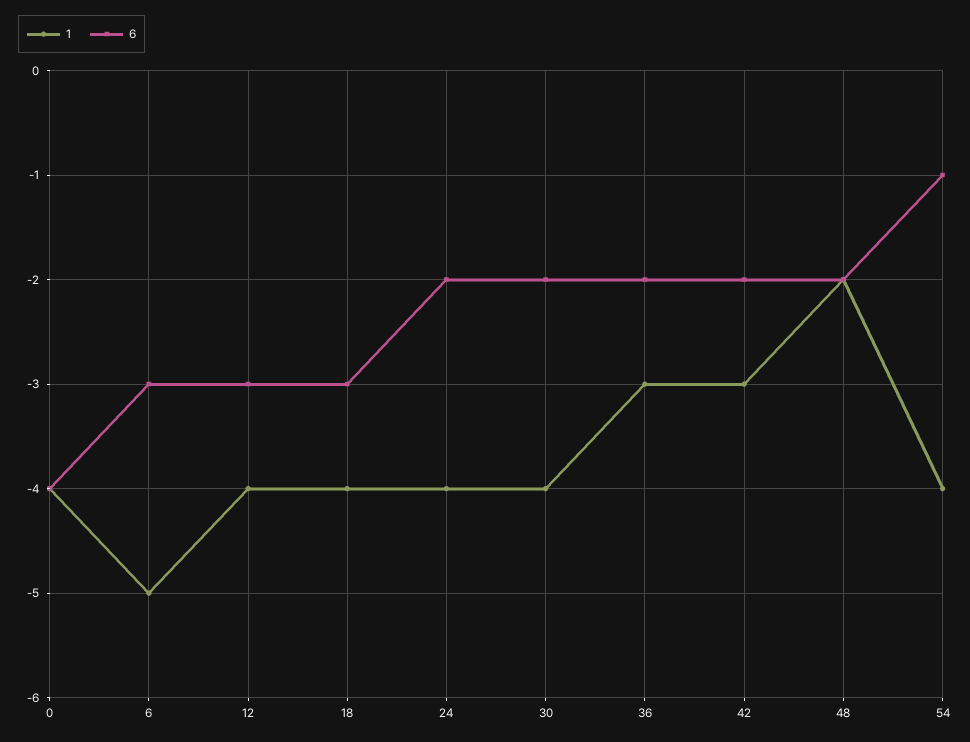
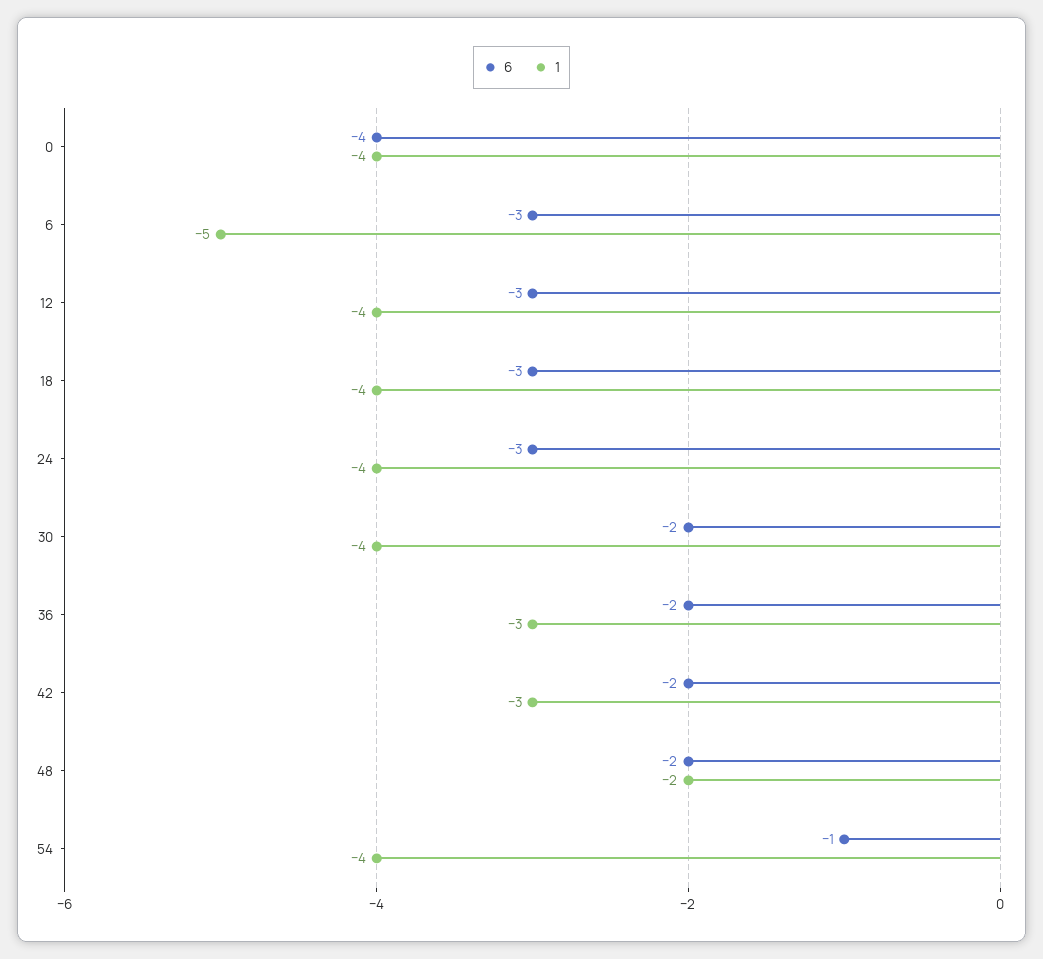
6, 24: -2 -> -3

